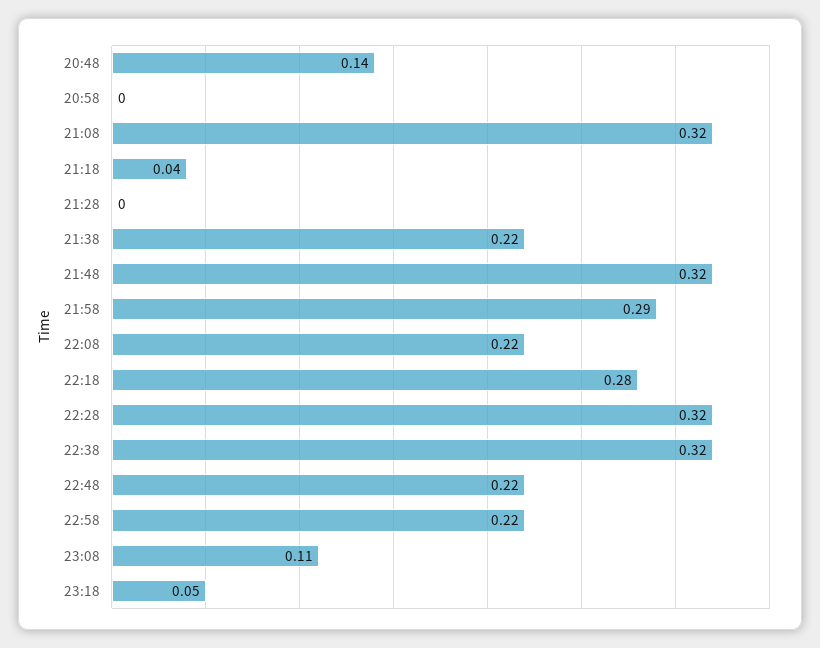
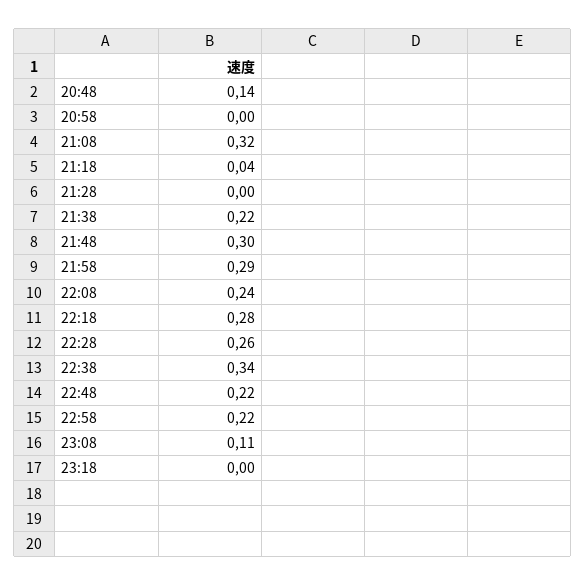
21:48: 0.32 -> 0.3
22:08: 0.22 -> 0.24
22:28: 0.32 -> 0.26
22:38: 0.32 -> 0.34
23:18: 0.05 -> 0

